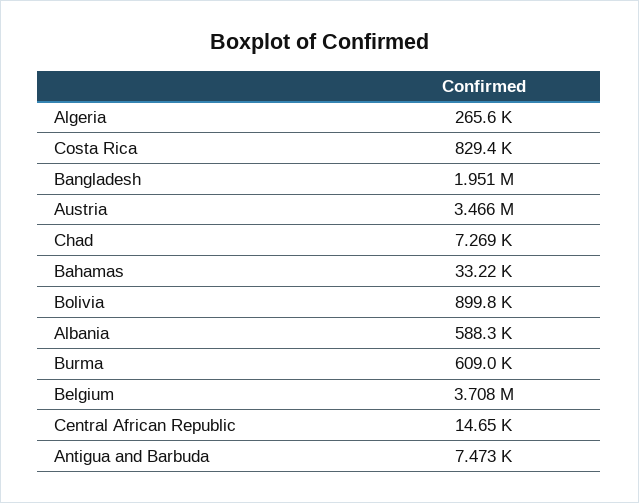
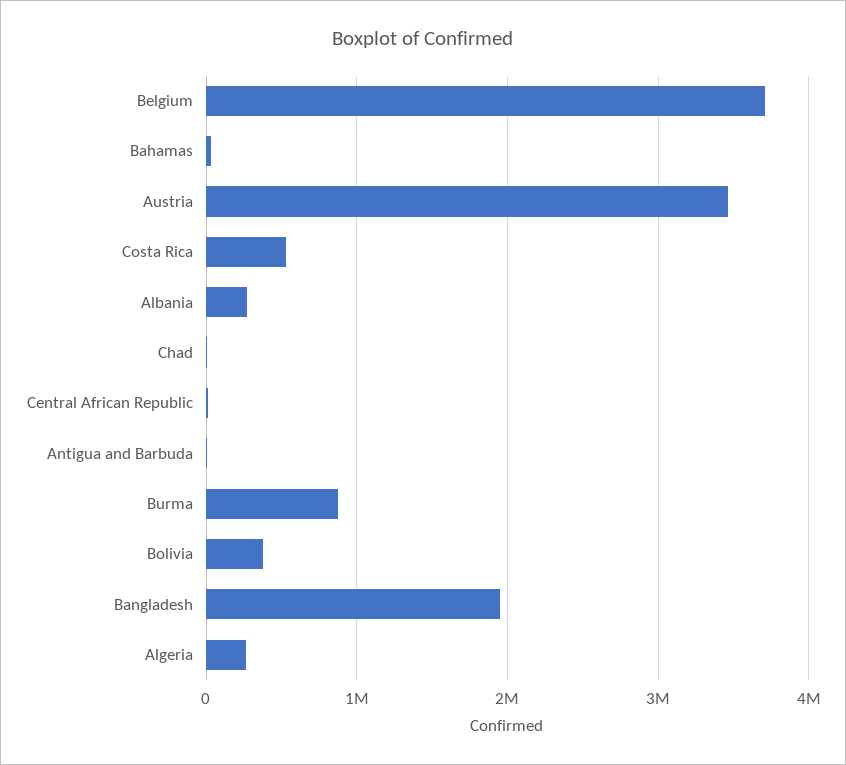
Costa Rica: 829400 -> 500000
Bolivia: 899800 -> 400000
Albania: 588300 -> 300000
Burma: 609000 -> 900000

